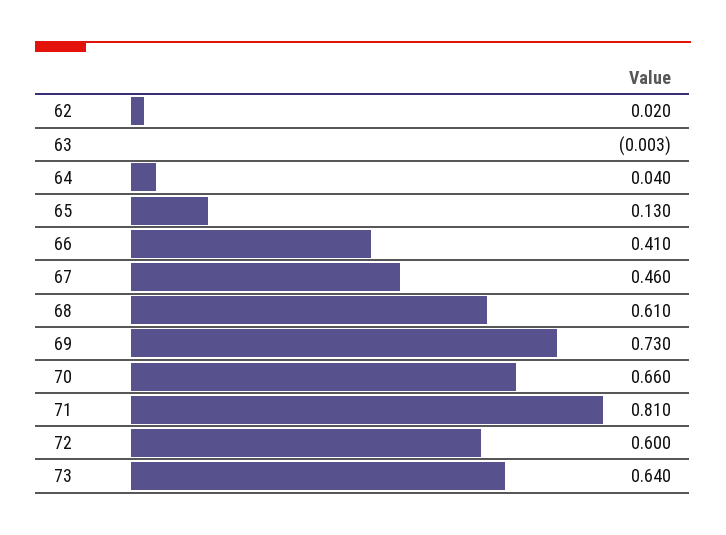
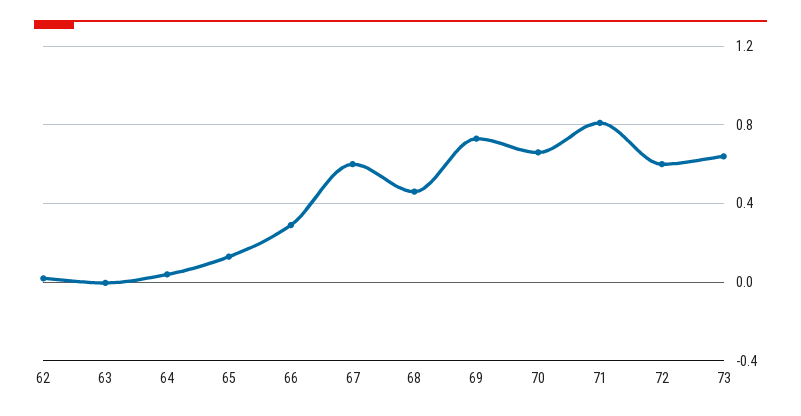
66: 0.41 -> 0.3
67: 0.46 -> 0.6
68: 0.61 -> 0.45

